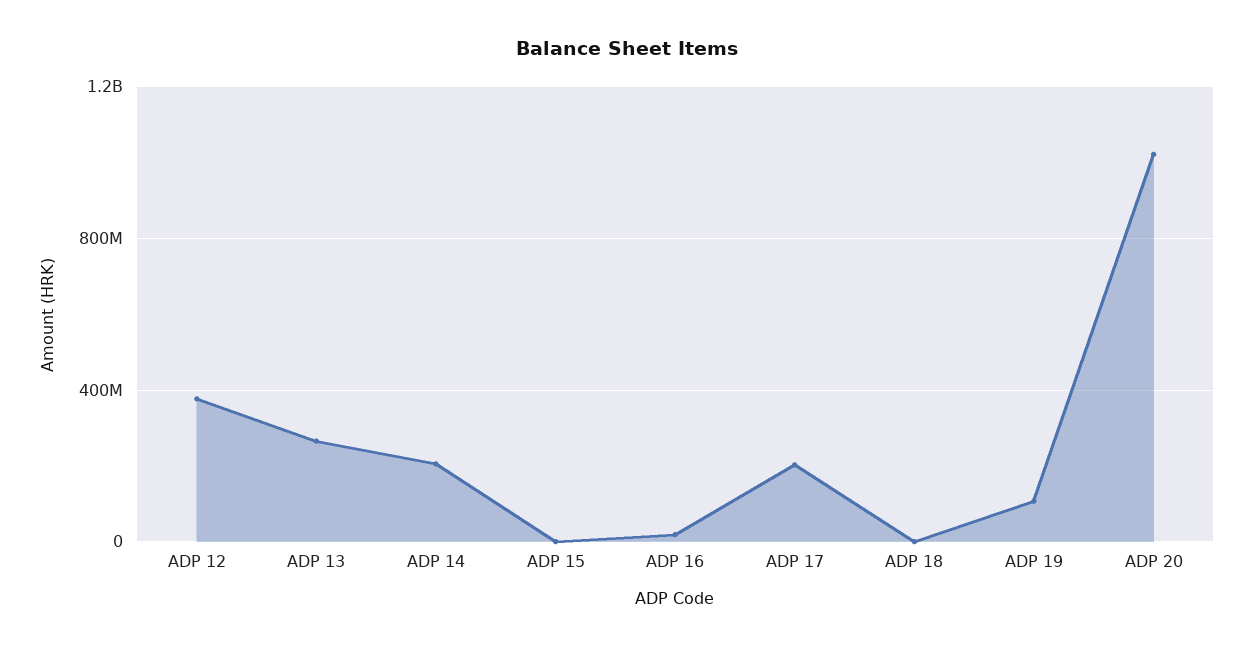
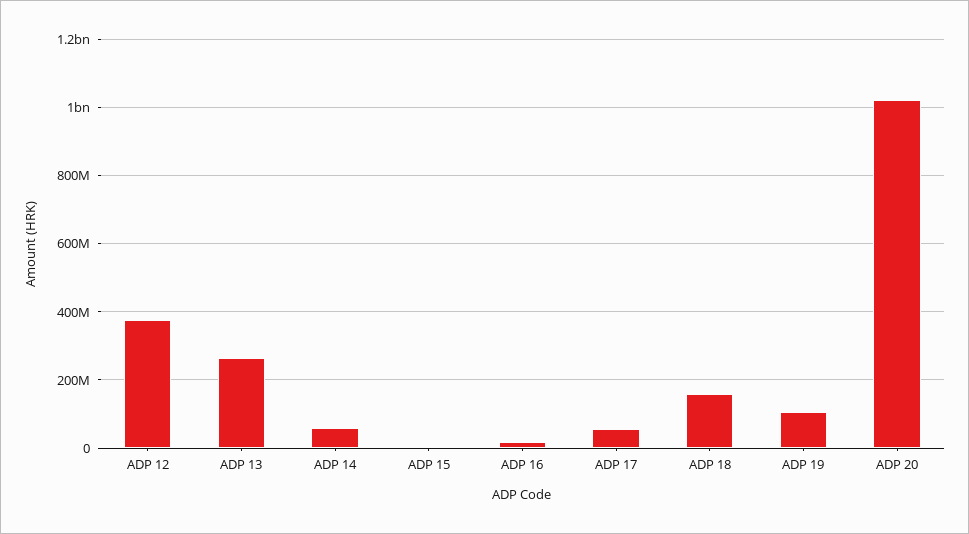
ADP 14: 200000000 -> 60000000
ADP 17: 200000000 -> 60000000
ADP 18: 0 -> 160000000

